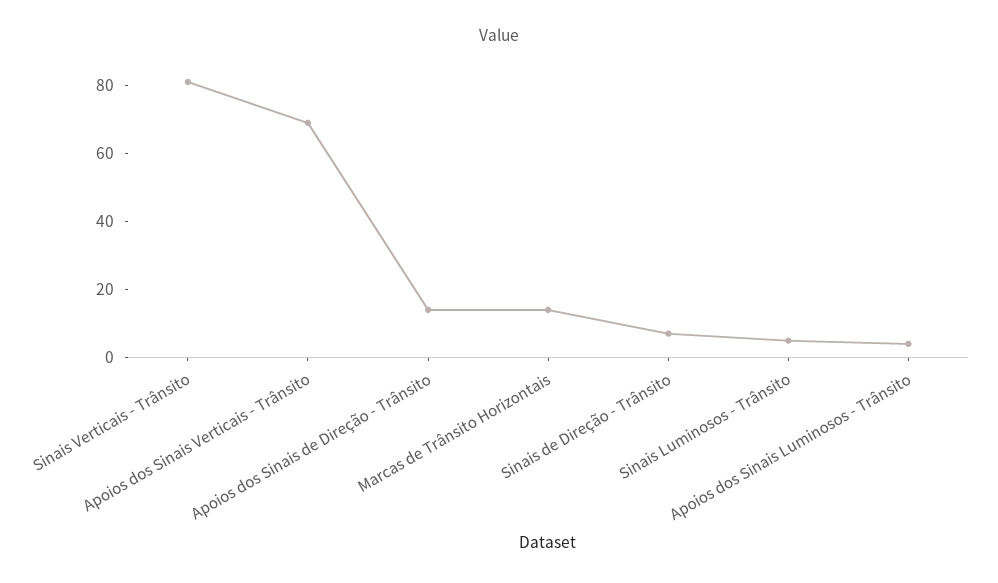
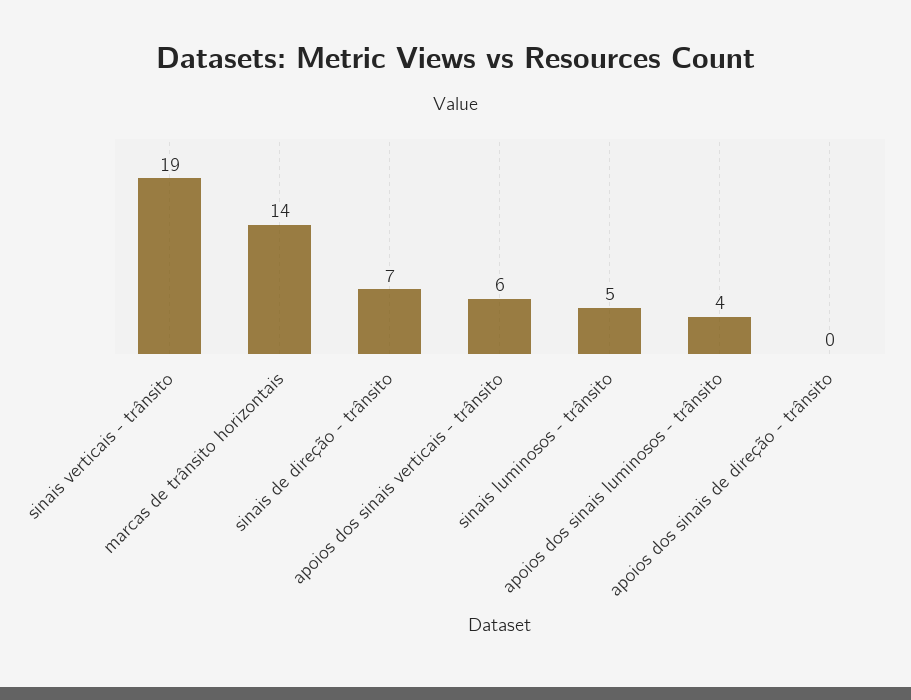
Sinais Verticais - Trânsito: 80 -> 19
Apoios dos Sinais Verticais - Trânsito: 70 -> 6
Apoios dos Sinais de Direção - Trânsito: 15 -> 0

